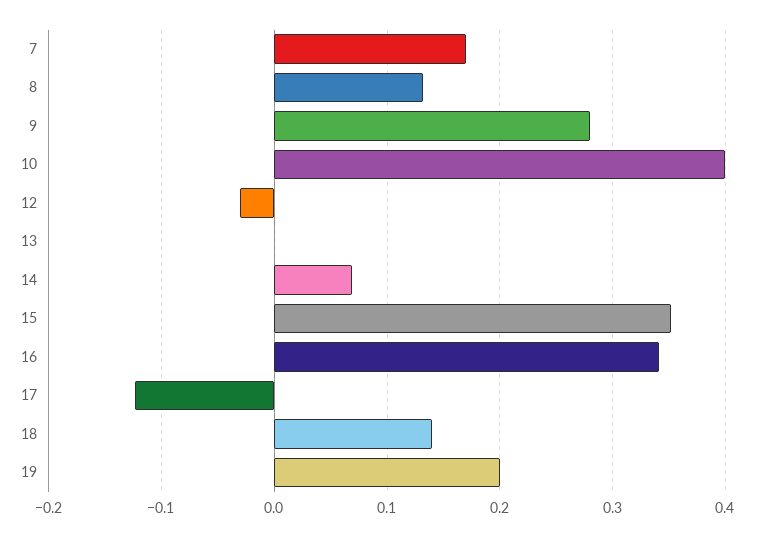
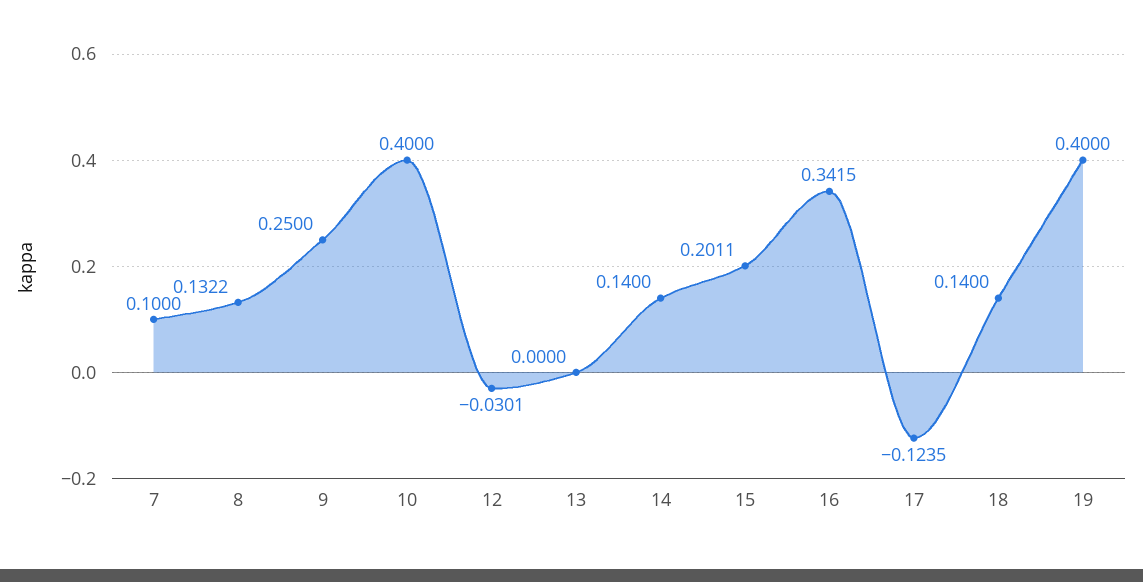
7: 0.17 -> 0.1
9: 0.28 -> 0.25
14: 0.07 -> 0.14
15: 0.35 -> 0.2011
19: 0.2 -> 0.4

